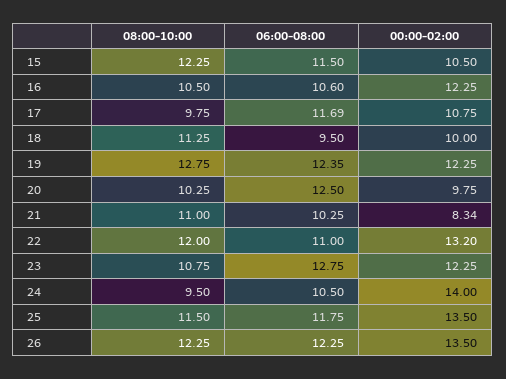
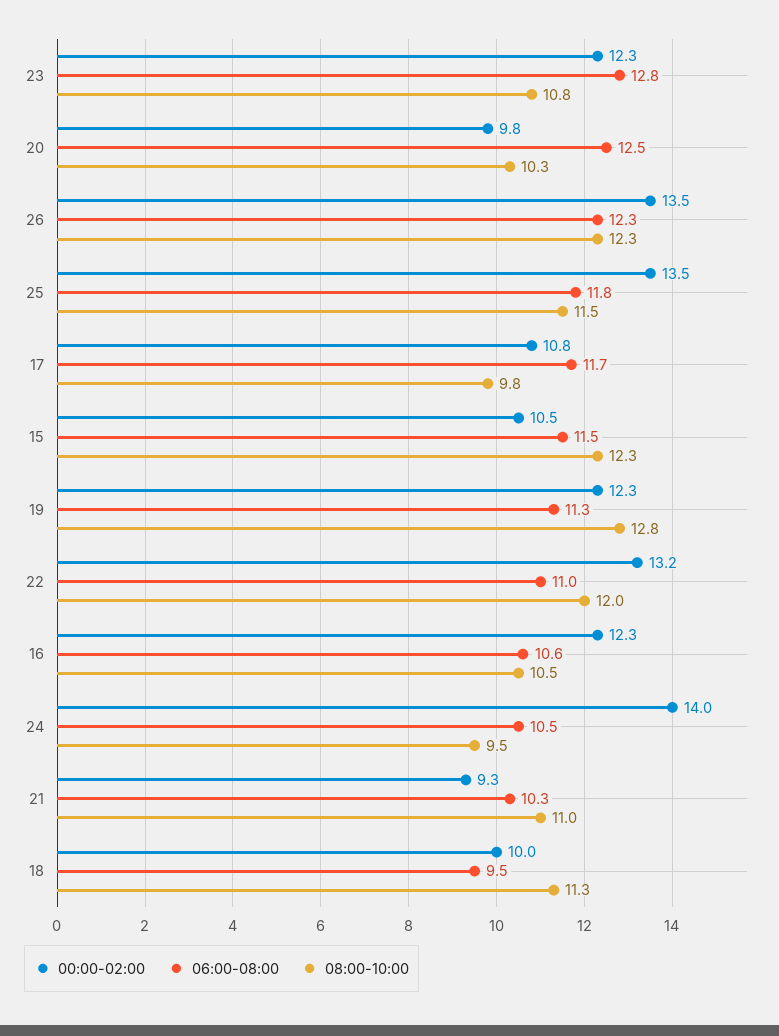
06:00-08:00, 19: 12.35 -> 11.3
00:00-02:00, 21: 8.34 -> 9.3

